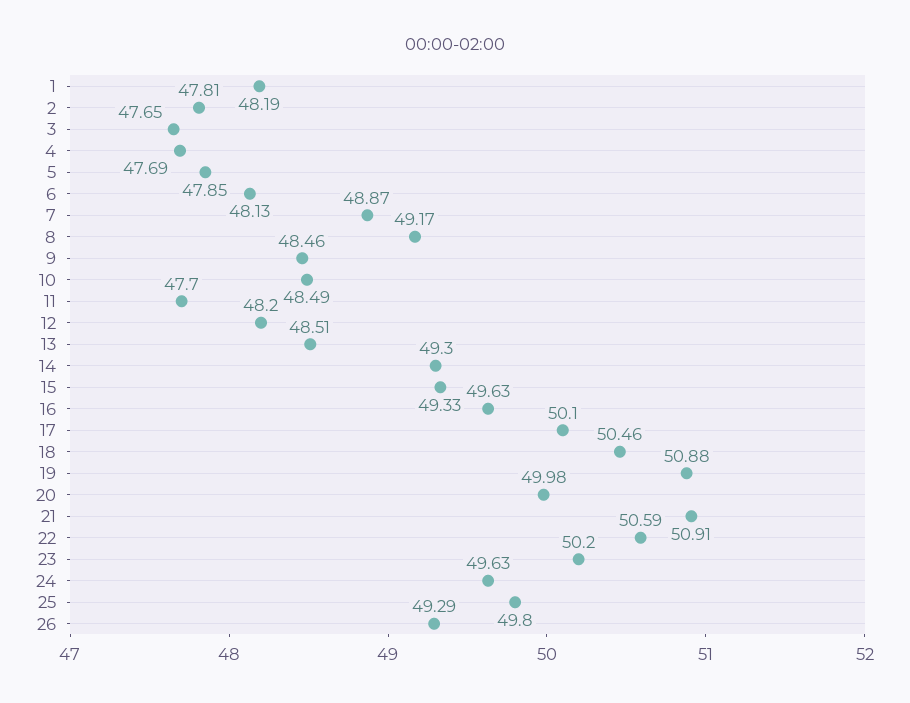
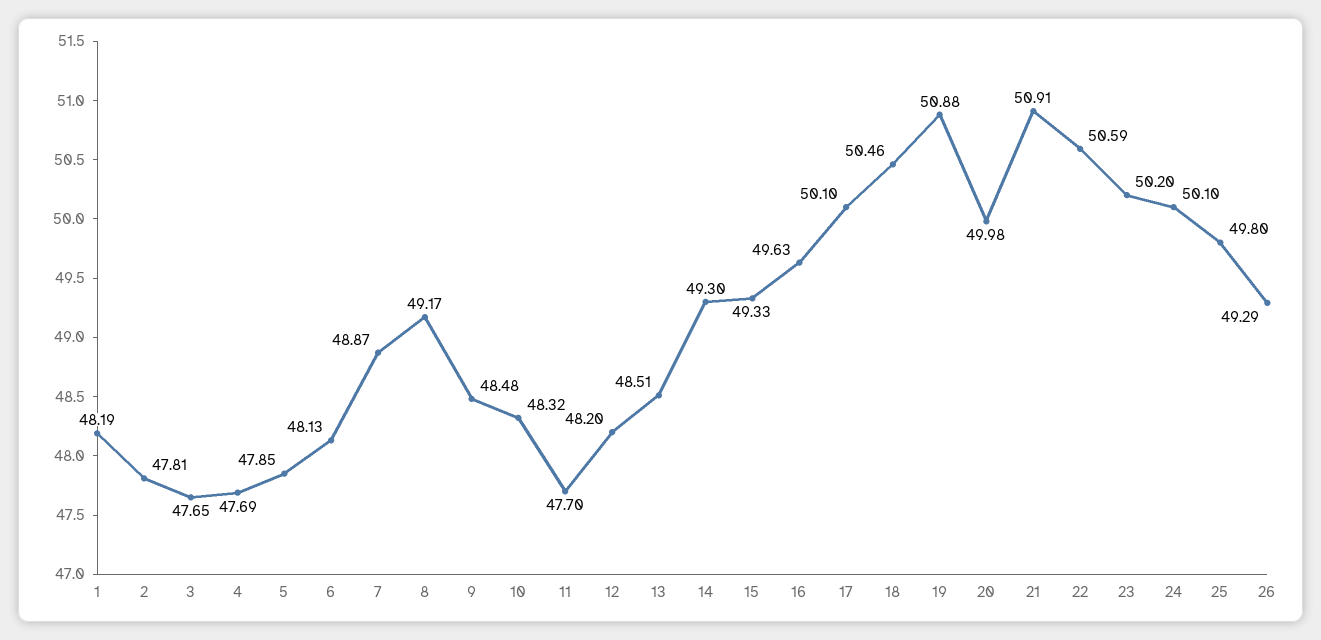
9: 48.46 -> 48.48
10: 48.49 -> 48.32
24: 49.63 -> 50.1

